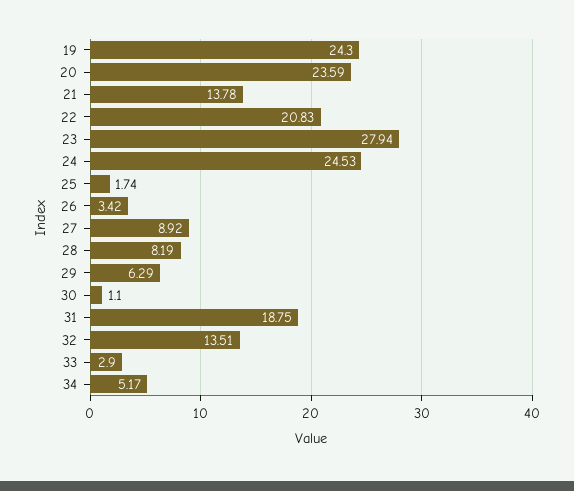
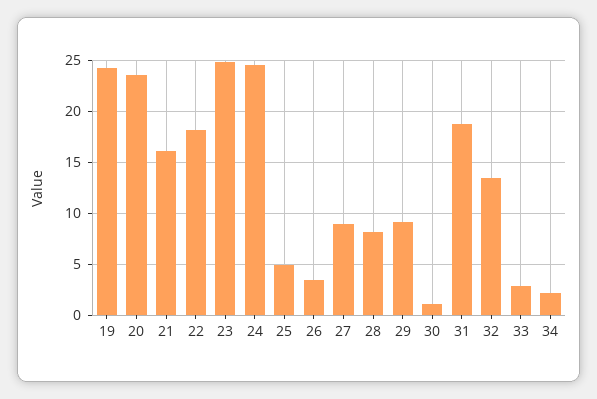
21: 13.78 -> 16
22: 20.83 -> 18
23: 27.94 -> 25
25: 1.74 -> 5
29: 6.29 -> 9
34: 5.17 -> 2

